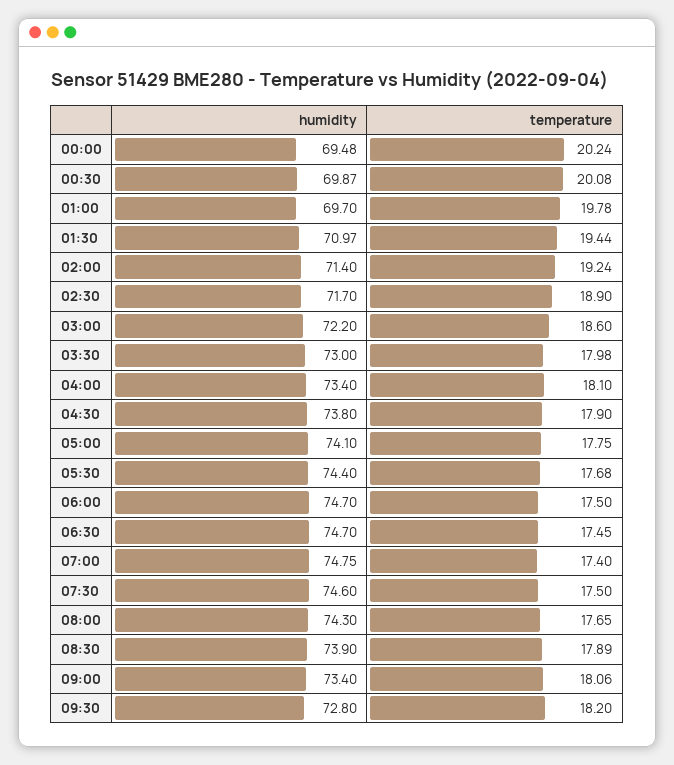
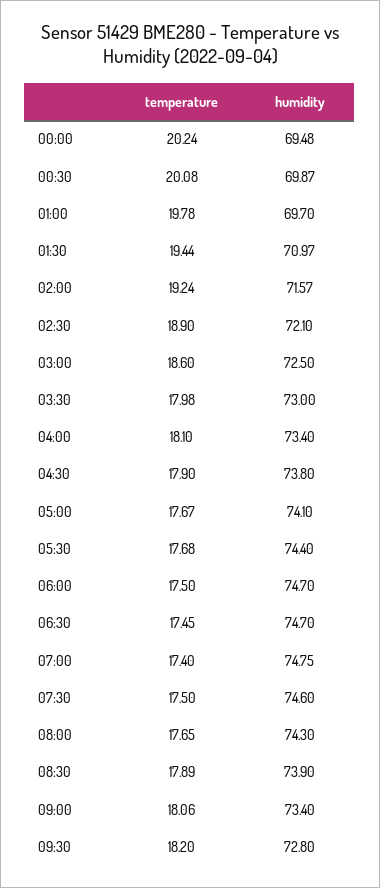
humidity, 02:00: 71.4 -> 71.57
humidity, 02:30: 71.7 -> 72.1
humidity, 03:00: 72.2 -> 72.5
temperature, 05:00: 17.75 -> 17.67

